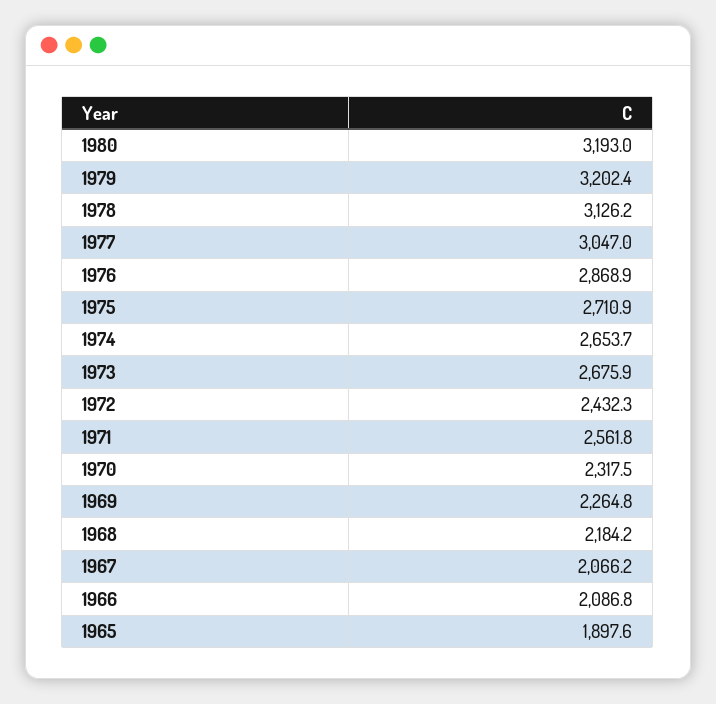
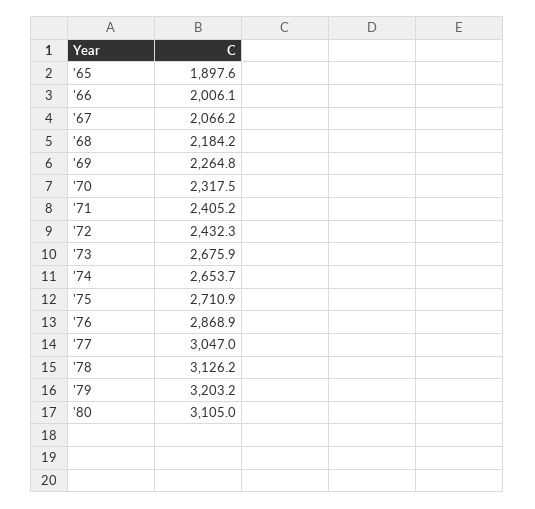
1980: 3193 -> 3105
1979: 3202.4 -> 3203.2
1971: 2561.8 -> 2405.2
1966: 2086.8 -> 2006.1

